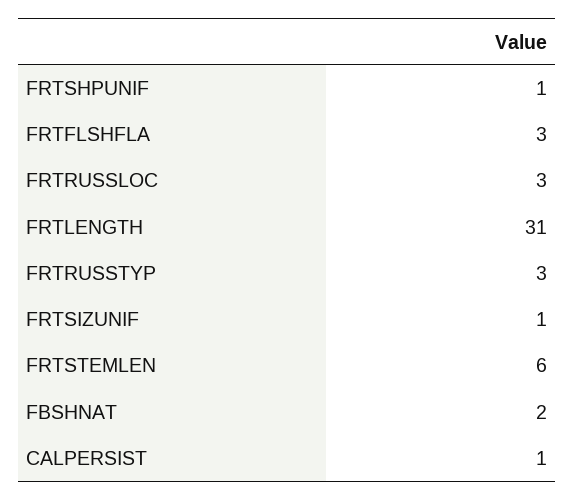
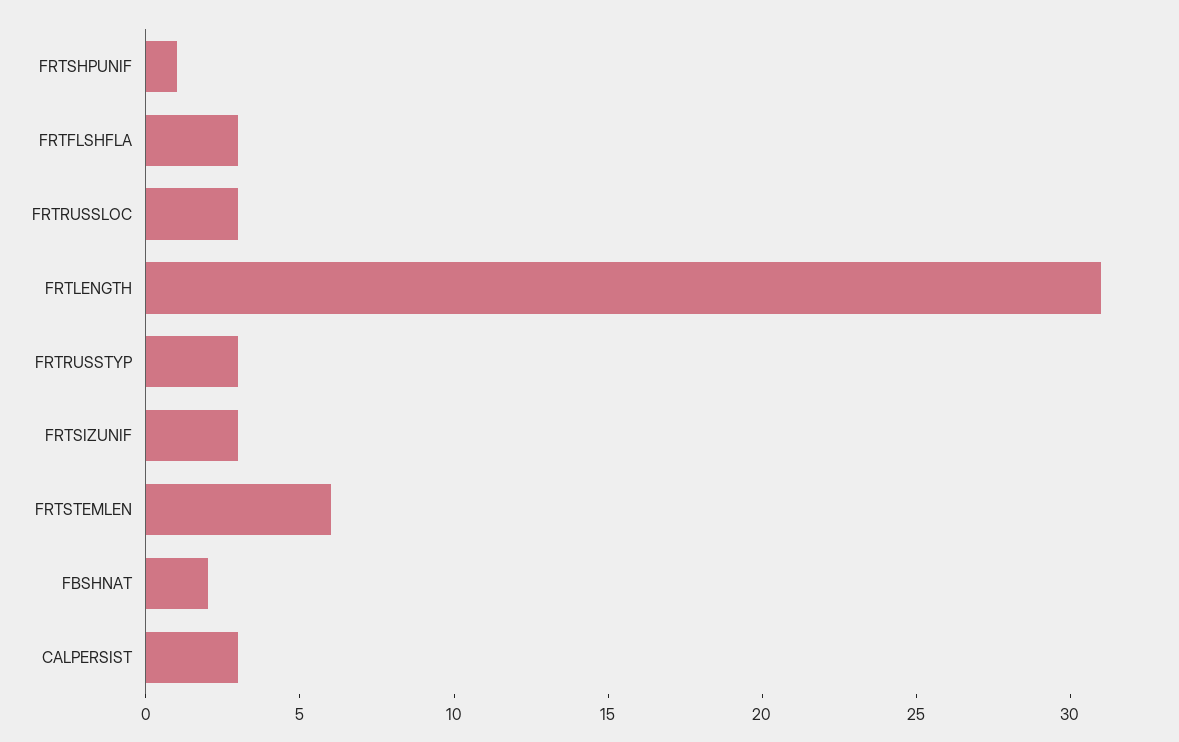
FRTSIZUNIF: 1 -> 3
CALPERSIST: 1 -> 3

